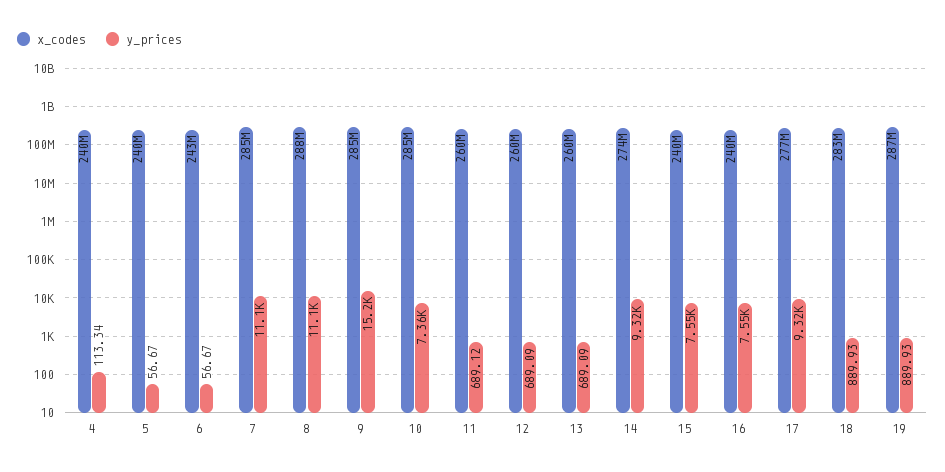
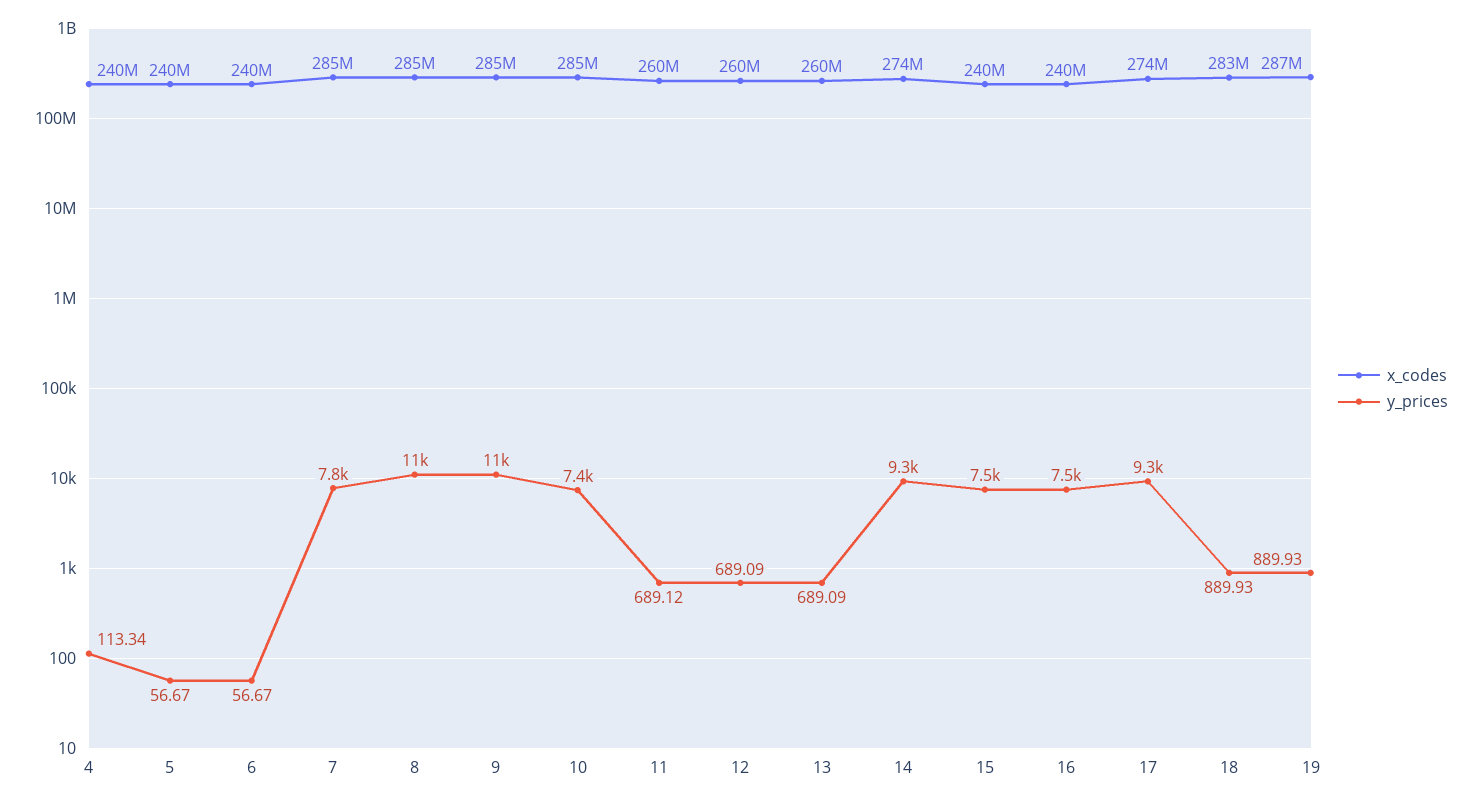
x_codes, 6: 243000000 -> 240000000
y_prices, 7: 11100 -> 7800
x_codes, 8: 288000000 -> 285000000
y_prices, 9: 15200 -> 11000
x_codes, 17: 277000000 -> 274000000

